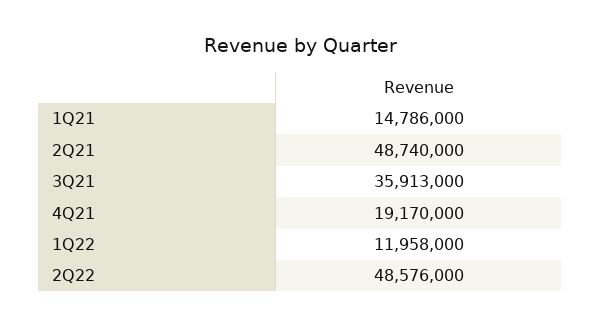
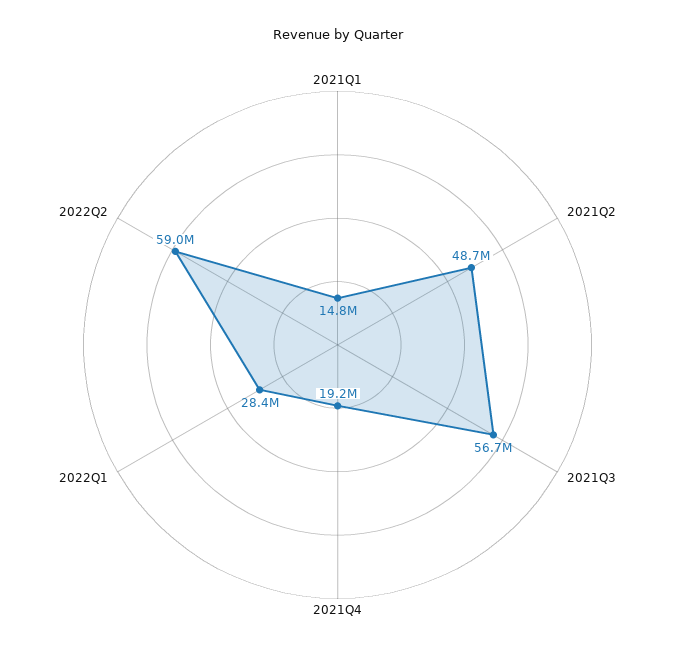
3Q21: 35913000 -> 56700000
1Q22: 11958000 -> 28400000
2Q22: 48576000 -> 59000000

